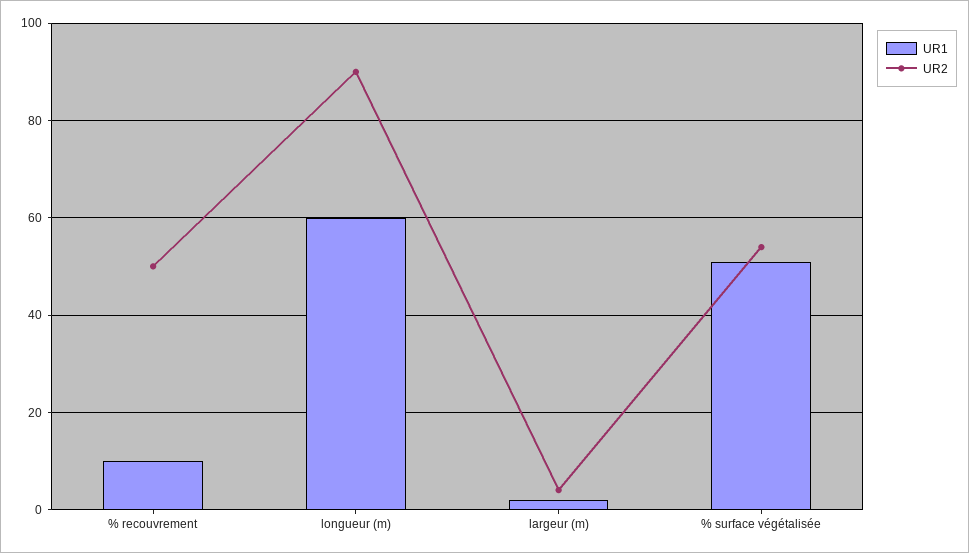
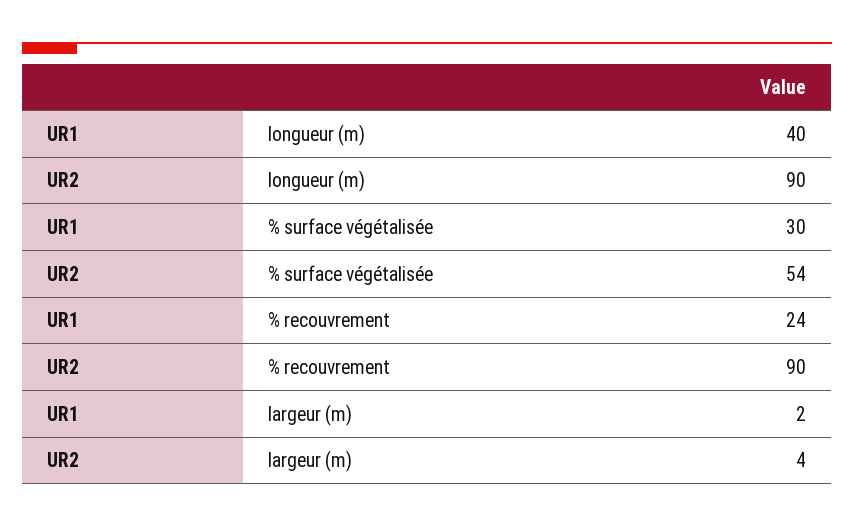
UR1, % recouvrement: 10 -> 24
UR2, % recouvrement: 50 -> 90
UR1, longueur (m): 60 -> 40
UR1, % surface végétalisée: 50 -> 30

